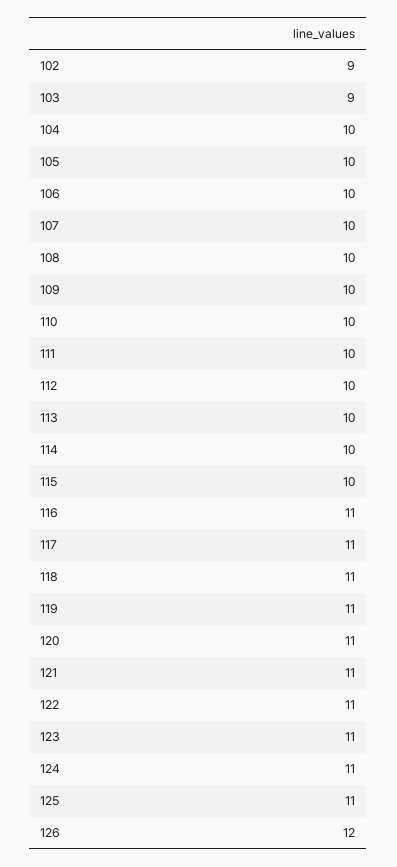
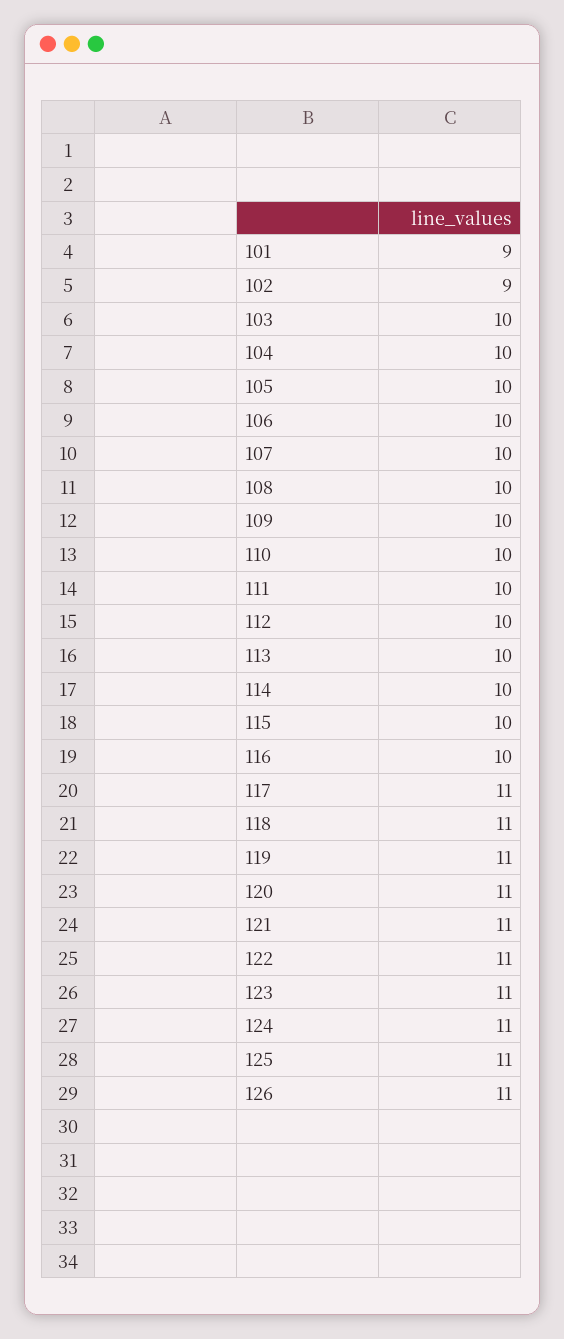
103: 9 -> 10
116: 11 -> 10
126: 12 -> 11
101: none -> 9

